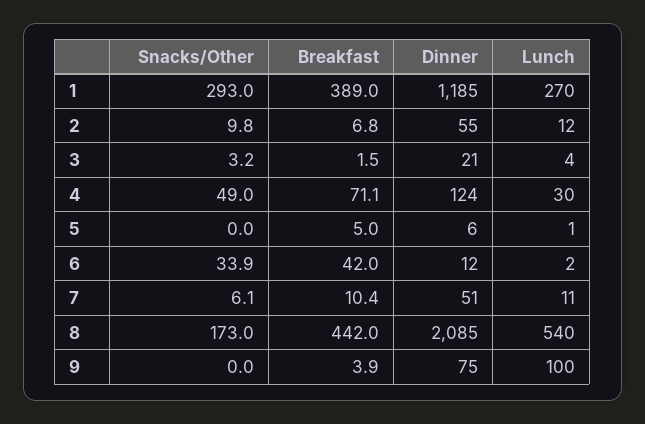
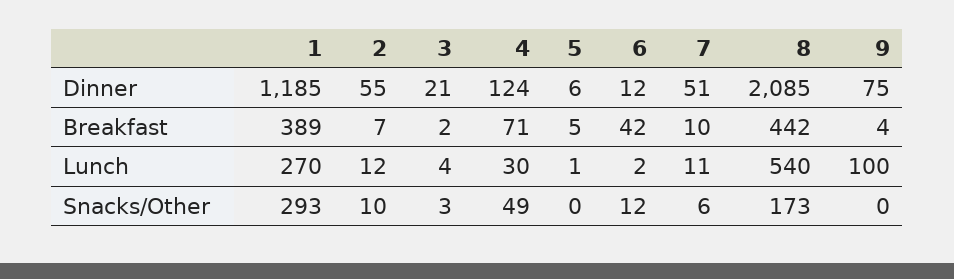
Snacks/Other, 6: 33.9 -> 12

